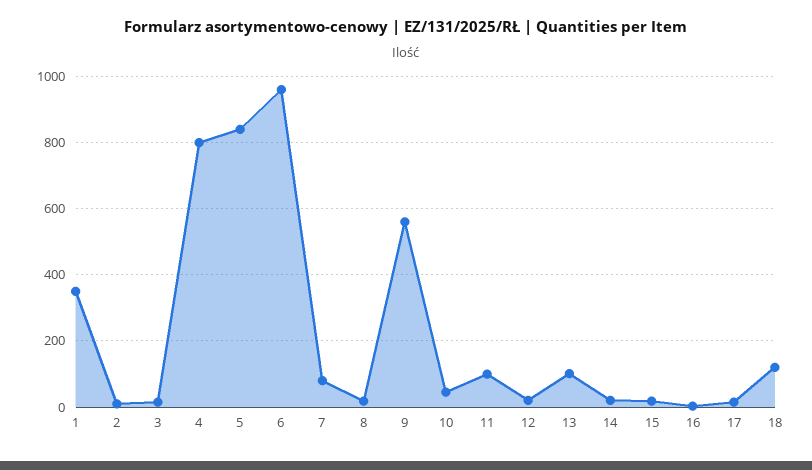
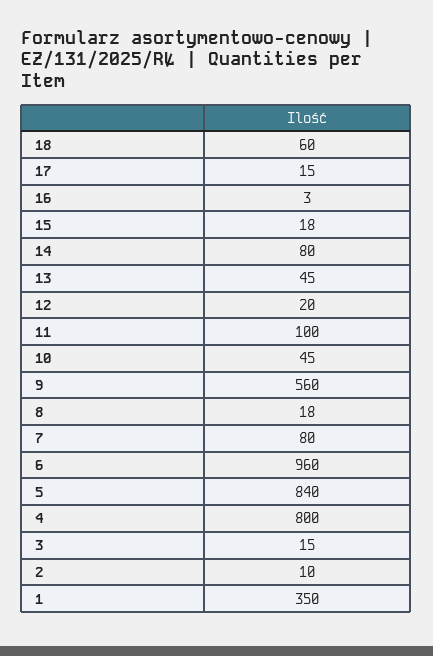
13: 100 -> 45
14: 20 -> 80
18: 120 -> 60

